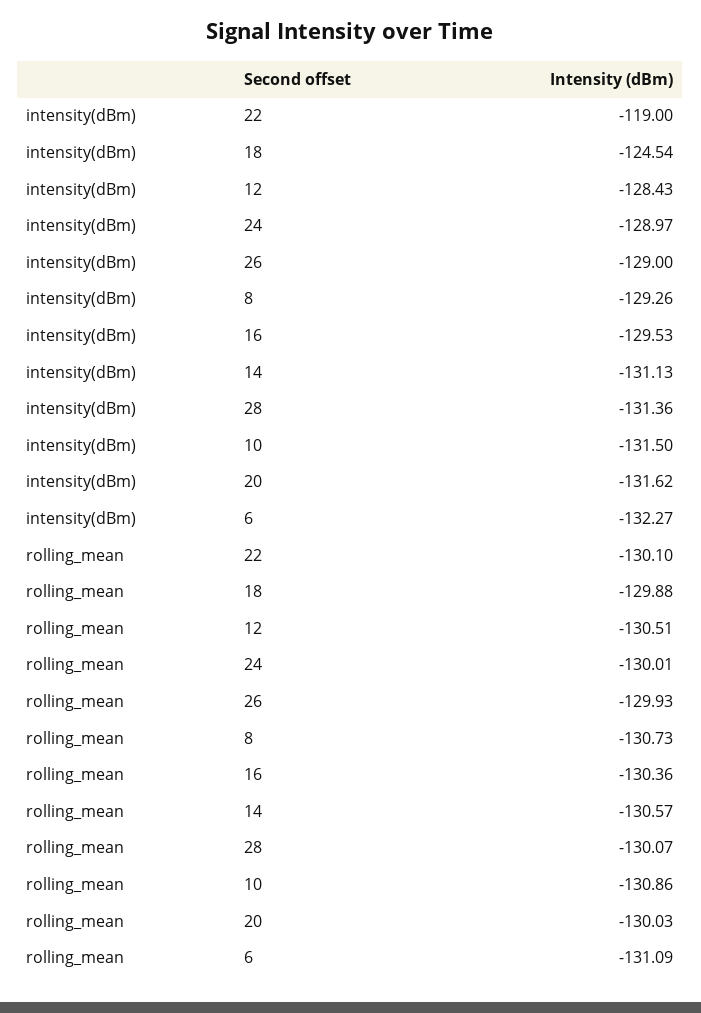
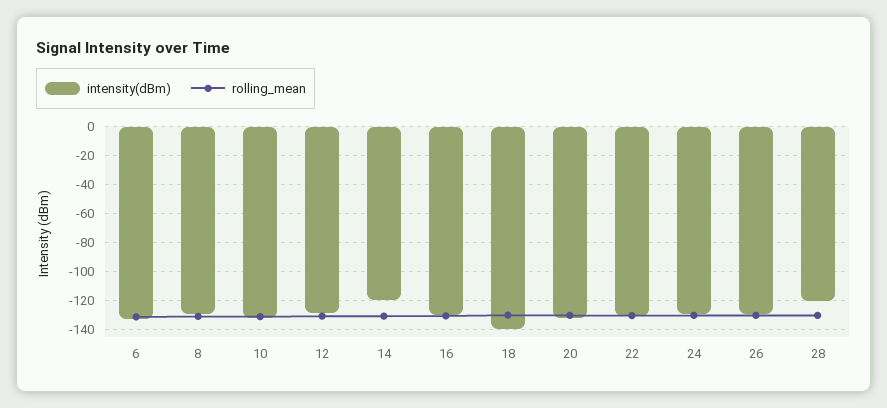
intensity(dBm), 22: -119 -> -130
intensity(dBm), 18: -124.54 -> -140
intensity(dBm), 14: -131.13 -> -120
intensity(dBm), 28: -131.36 -> -120

